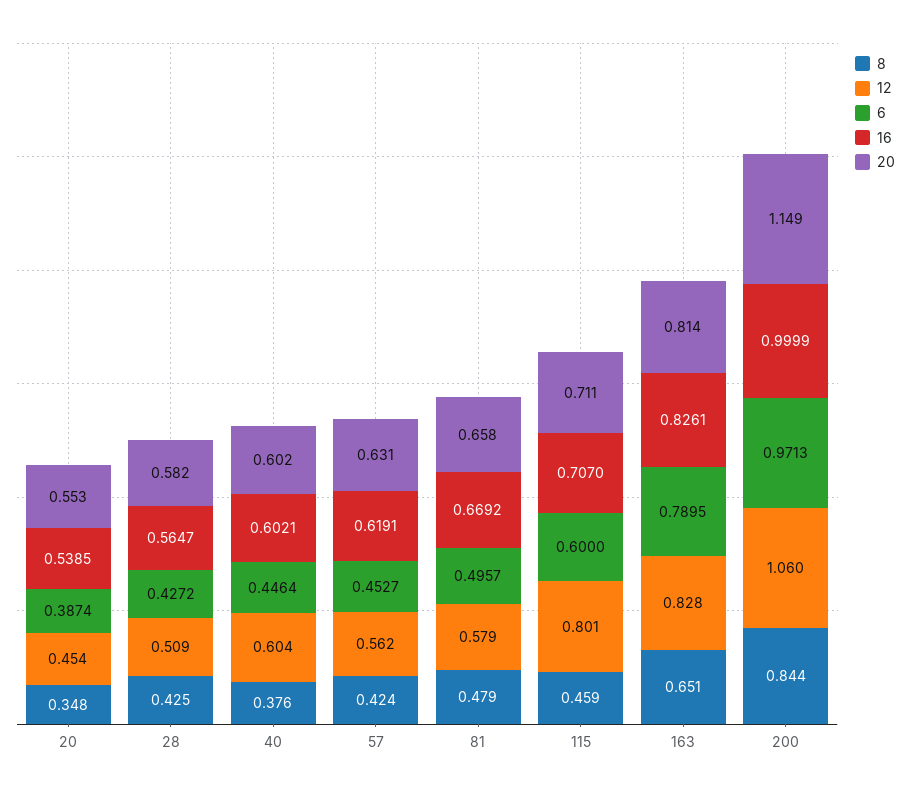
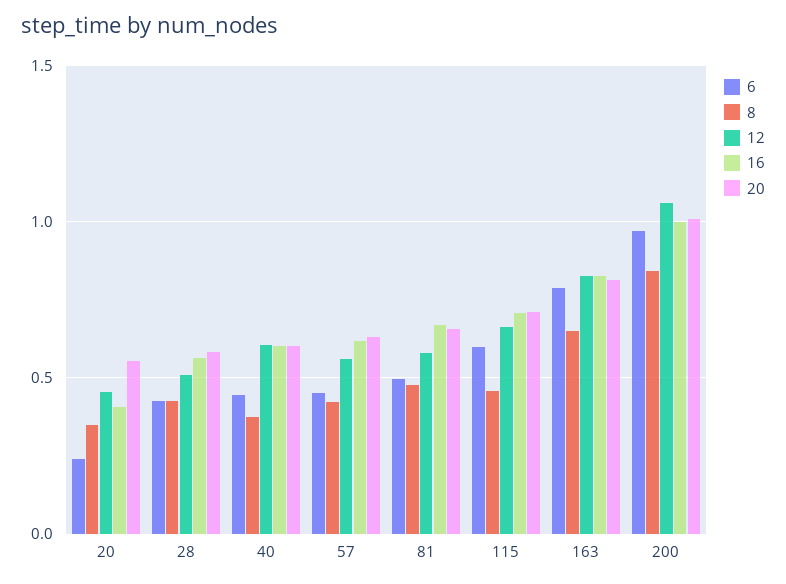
6, 20: 0.3874 -> 0.25
16, 20: 0.5385 -> 0.4
12, 115: 0.801 -> 0.65
20, 200: 1.149 -> 1

